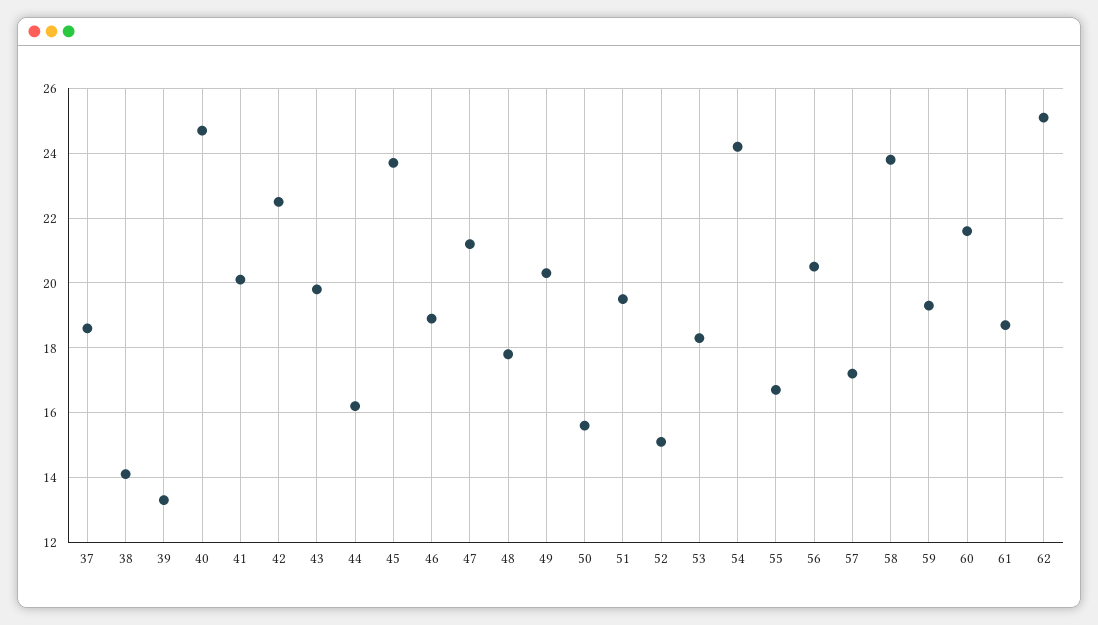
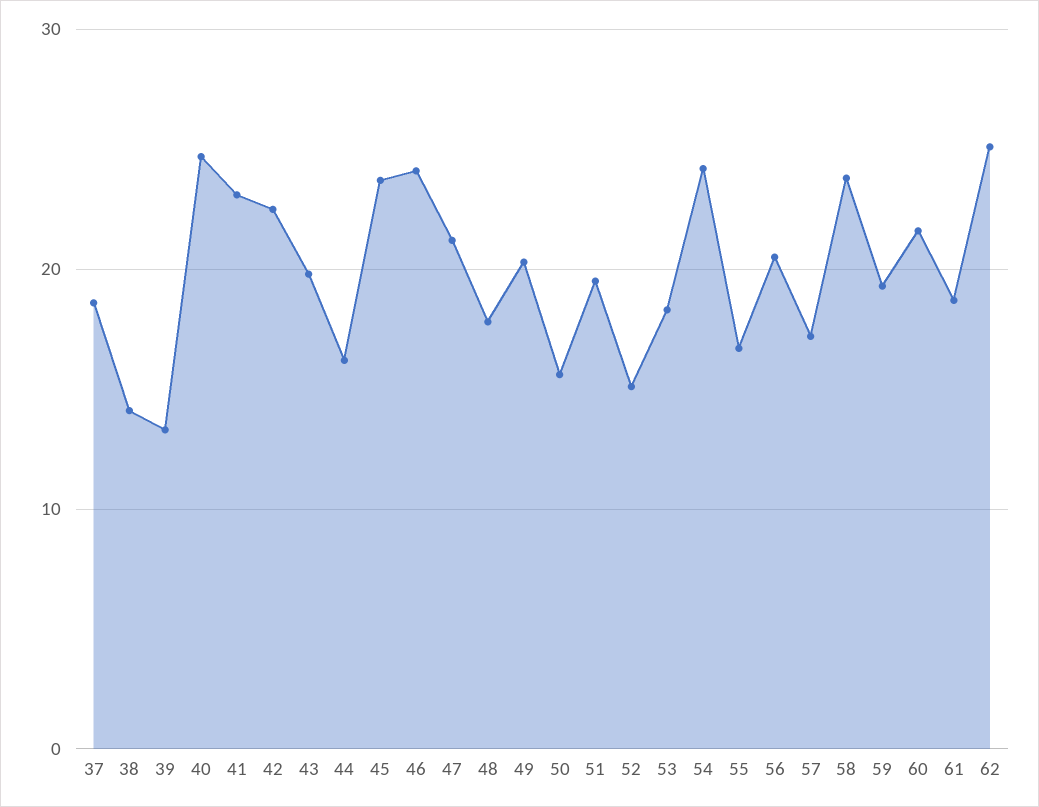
41: 20 -> 23
46: 19 -> 24

